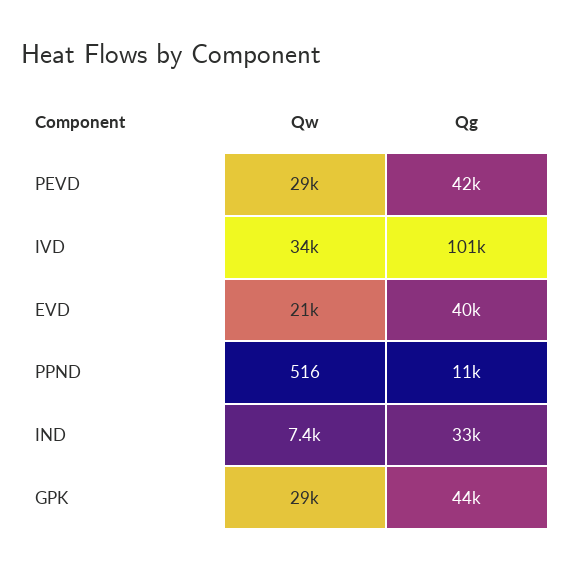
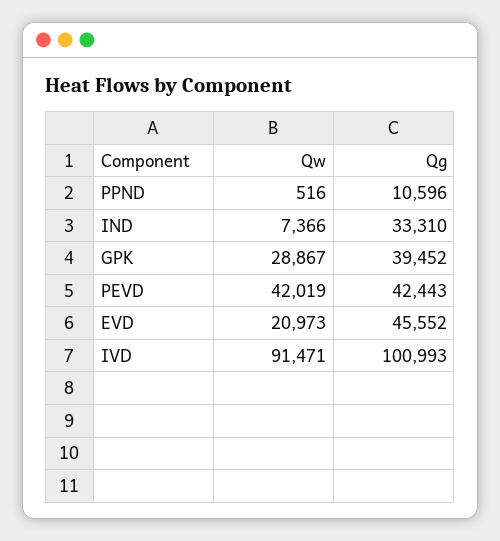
Qw, PEVD: 29000 -> 42019
Qw, IVD: 34000 -> 91471
Qg, EVD: 40000 -> 45552
Qg, GPK: 44000 -> 39452

